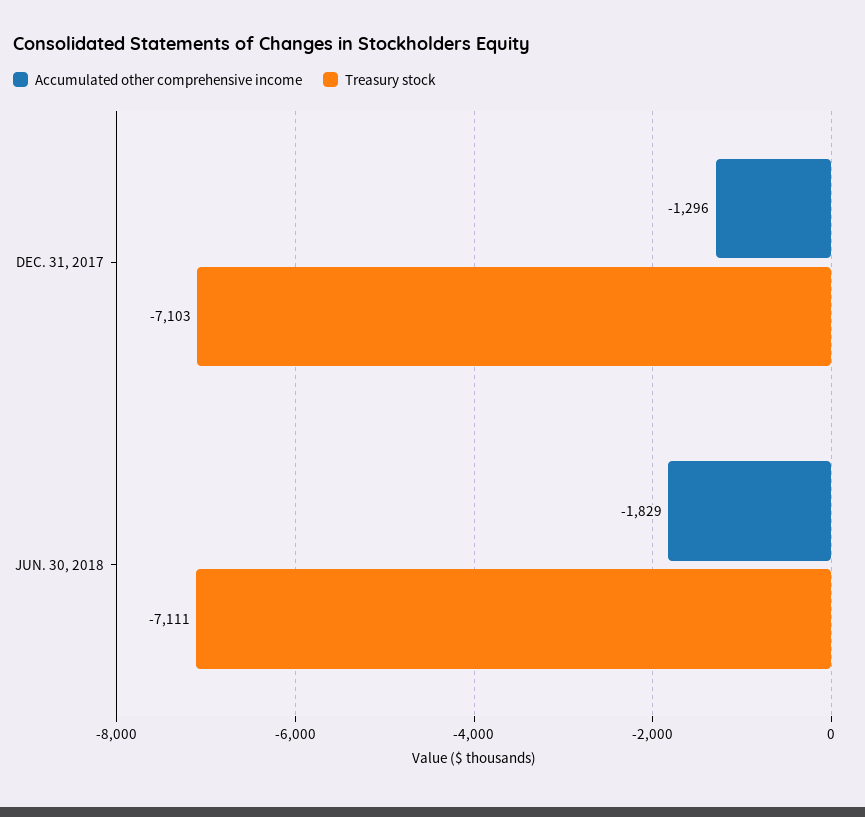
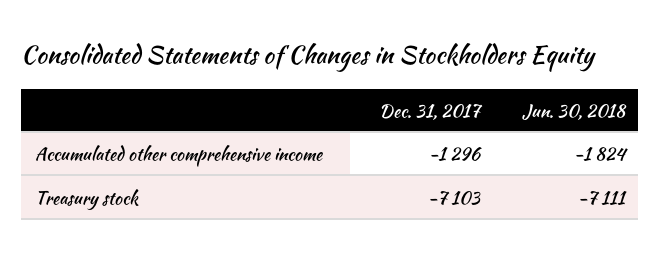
Accumulated other comprehensive income, JUN. 30, 2018: -1829 -> -1824

